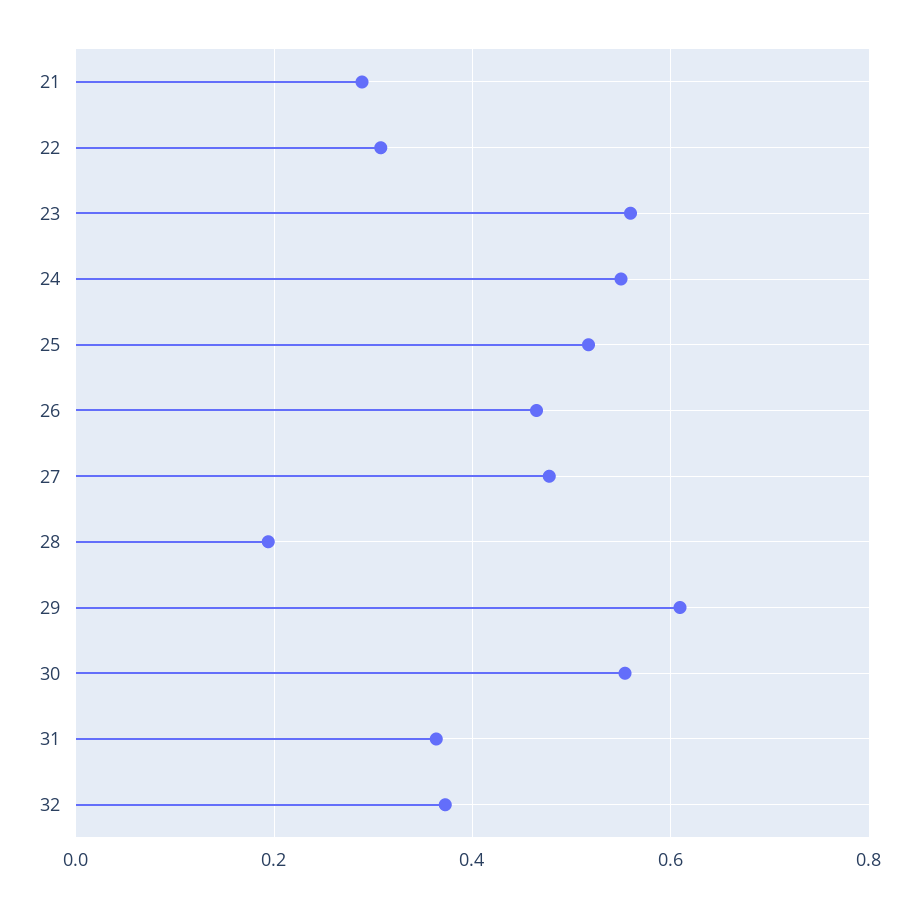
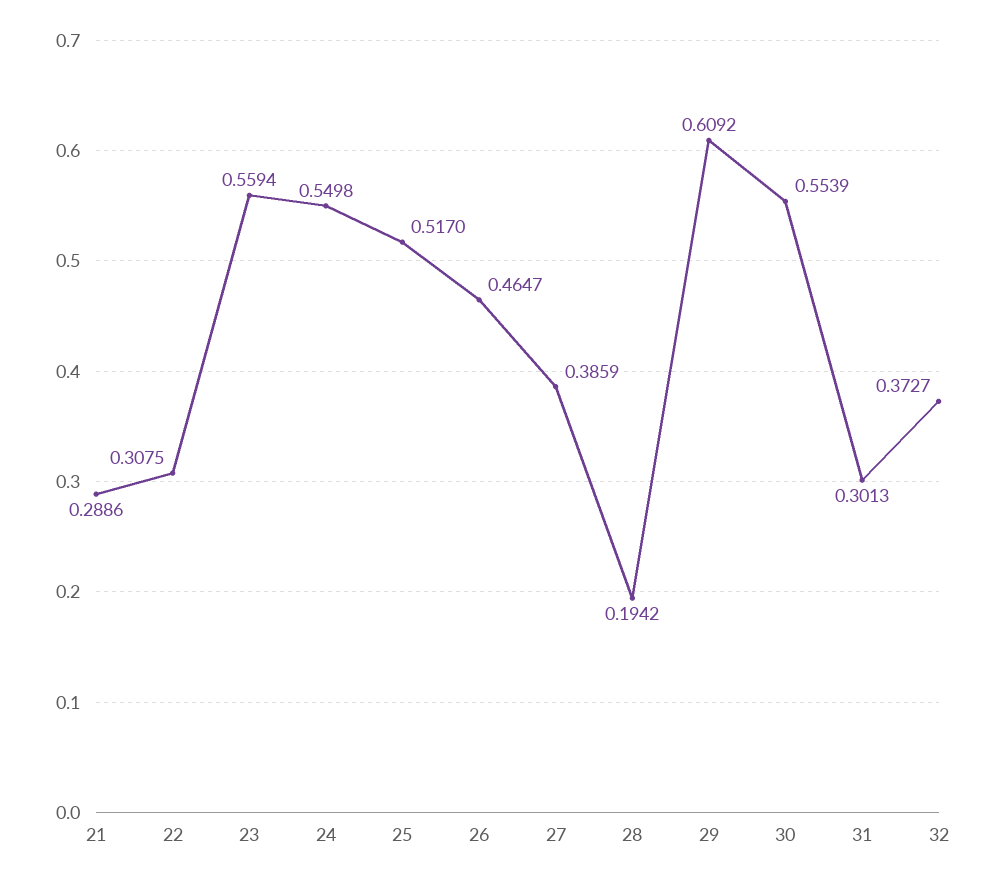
27: 0.48 -> 0.3859
31: 0.36 -> 0.3013

